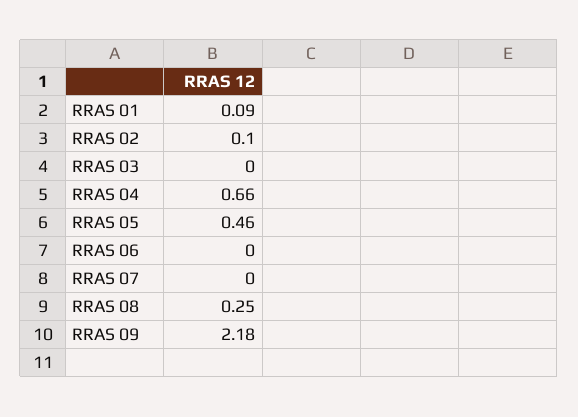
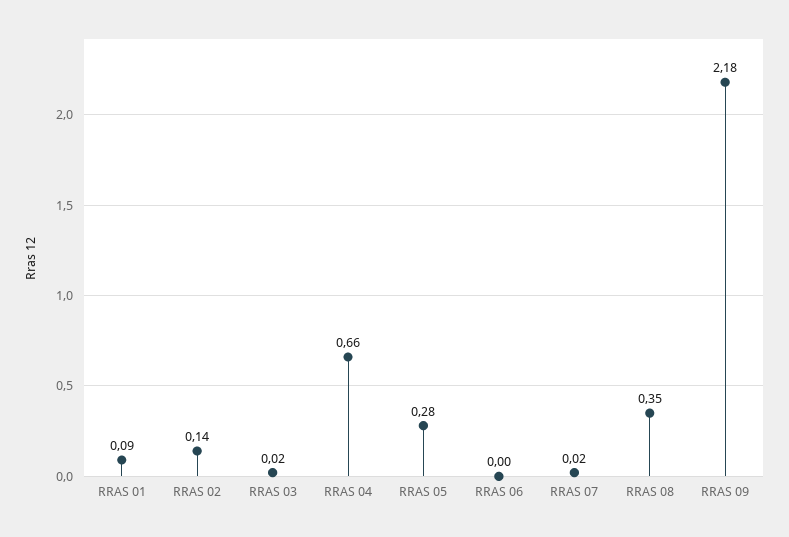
RRAS 02: 0.1 -> 0.14
RRAS 03: 0 -> 0.02
RRAS 05: 0.46 -> 0.28
RRAS 07: 0 -> 0.02
RRAS 08: 0.25 -> 0.35

